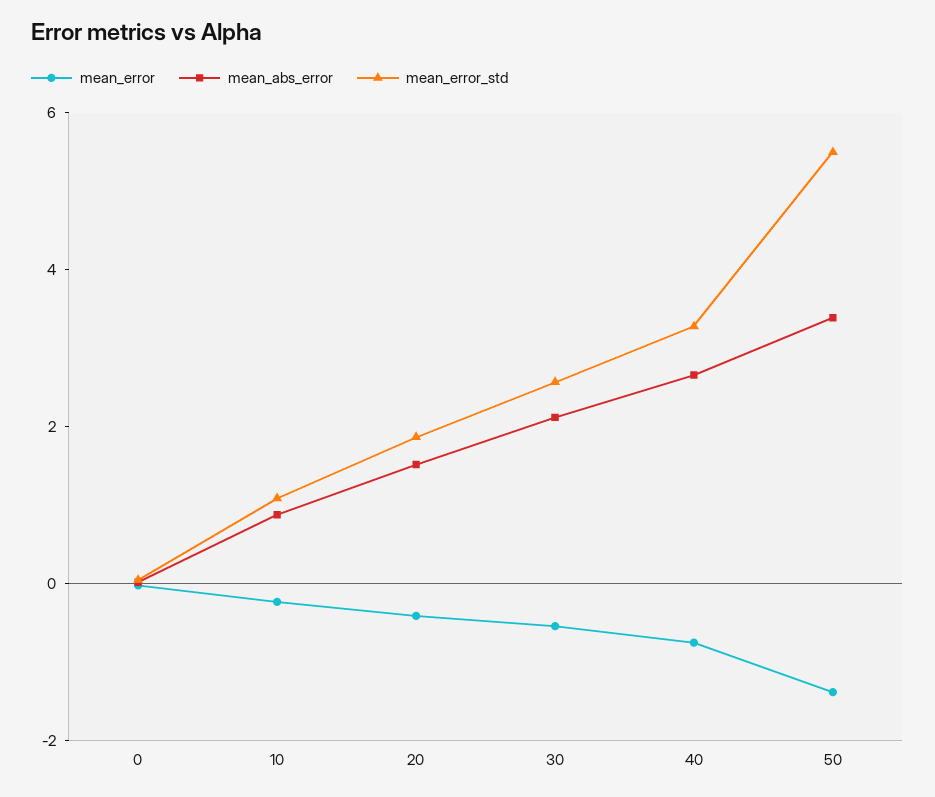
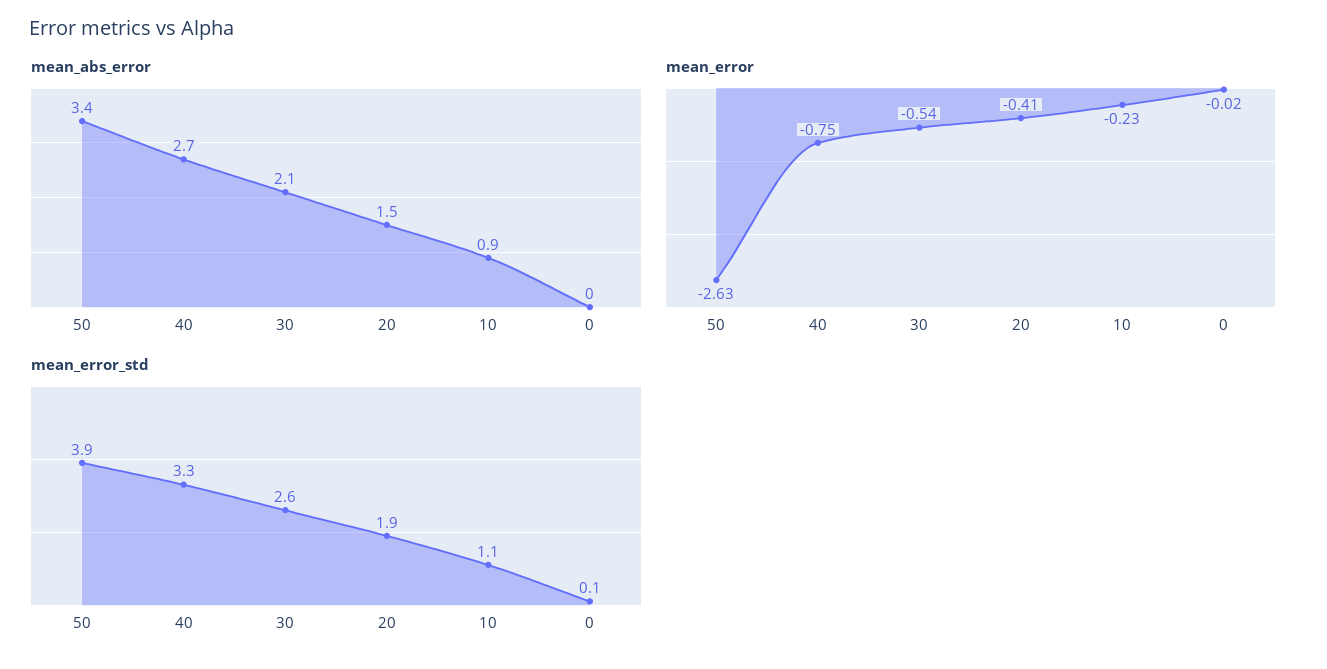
mean_error, 50: -1.5 -> -2.63
mean_error_std, 50: 5.5 -> 3.9

